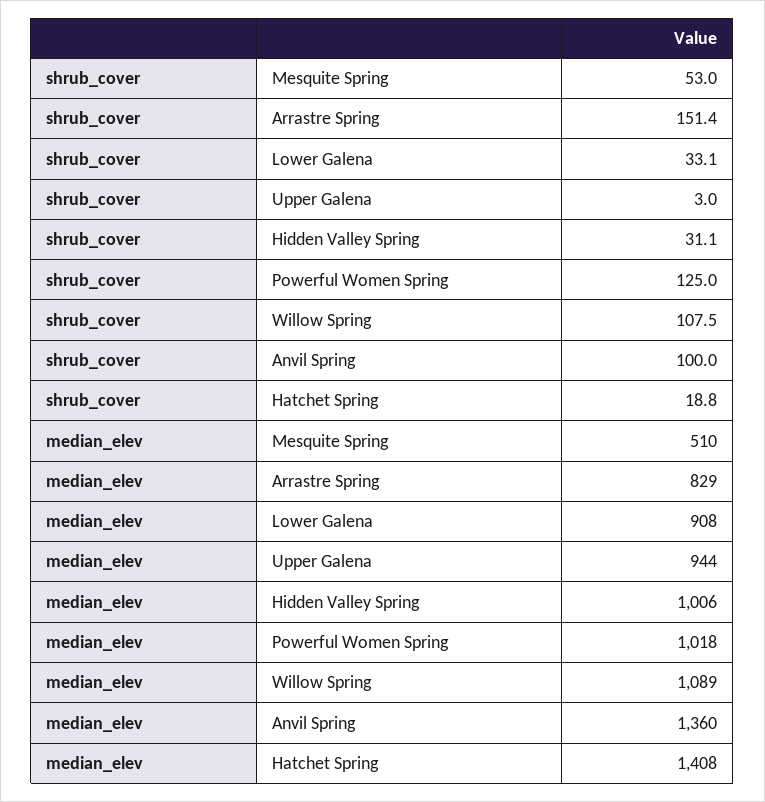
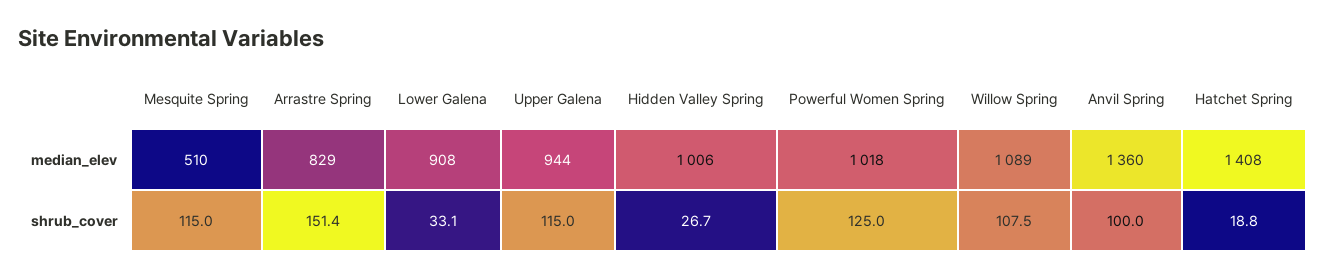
shrub_cover, Mesquite Spring: 53 -> 115
shrub_cover, Upper Galena: 3 -> 115
shrub_cover, Hidden Valley Spring: 31.1 -> 26.7

